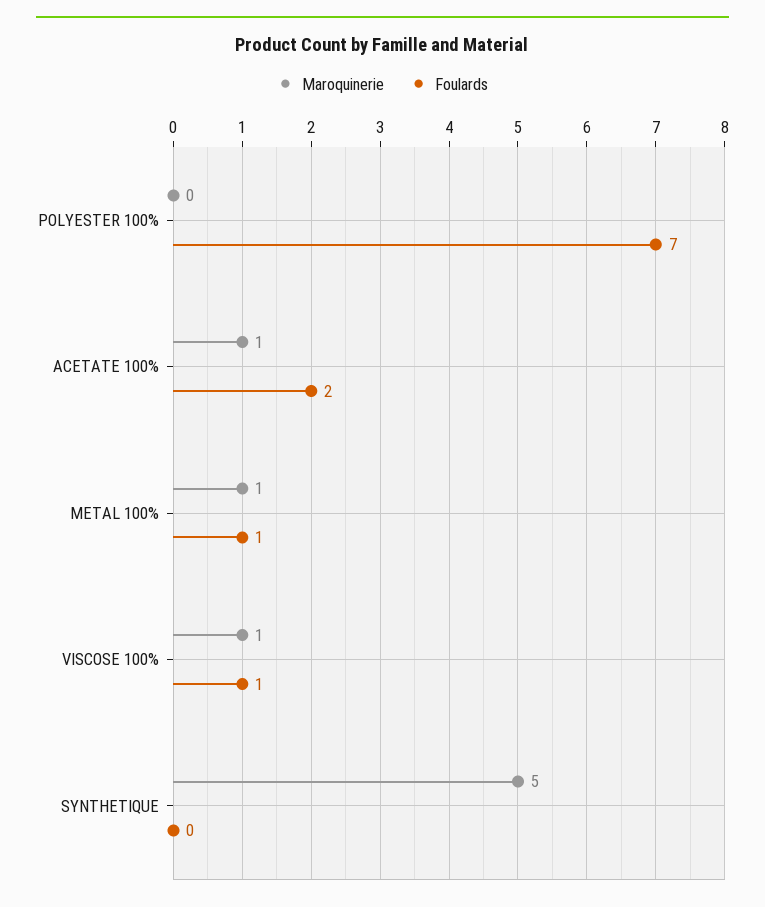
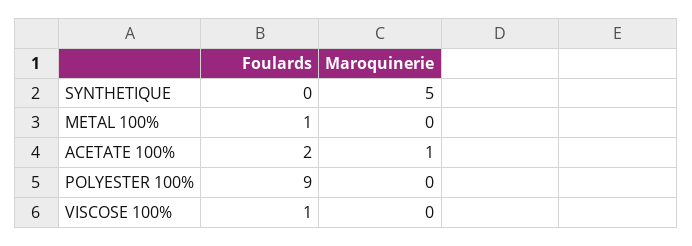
Foulards, POLYESTER 100%: 7 -> 9
Maroquinerie, METAL 100%: 1 -> 0
Maroquinerie, VISCOSE 100%: 1 -> 0

